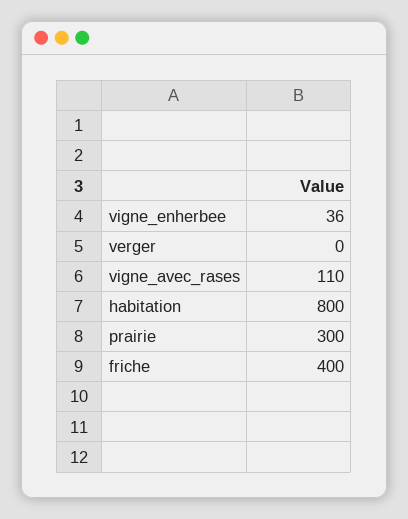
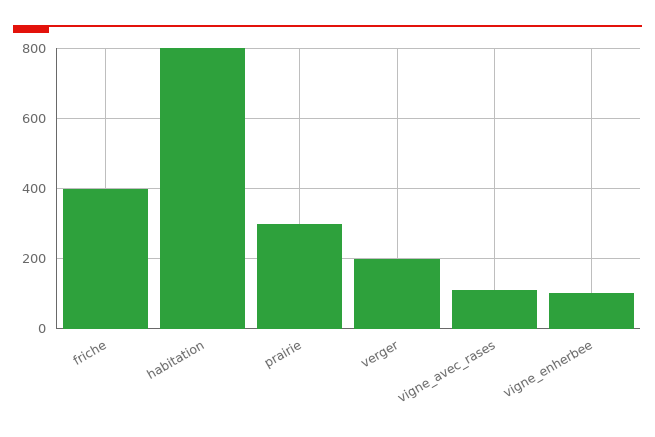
vigne_enherbee: 36 -> 100
verger: 0 -> 200

